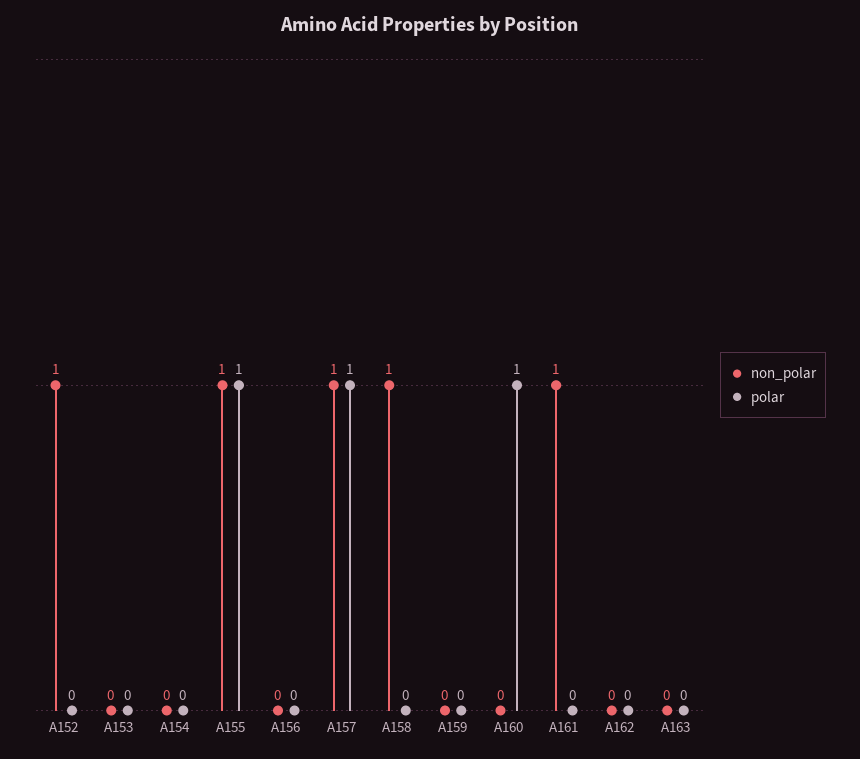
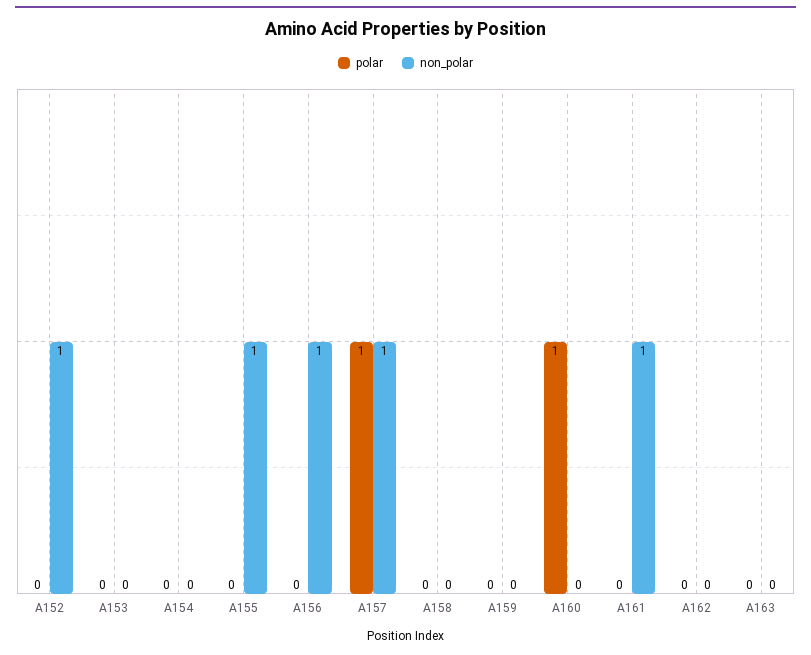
polar, A155: 1 -> 0
non_polar, A156: 0 -> 1
non_polar, A158: 1 -> 0

